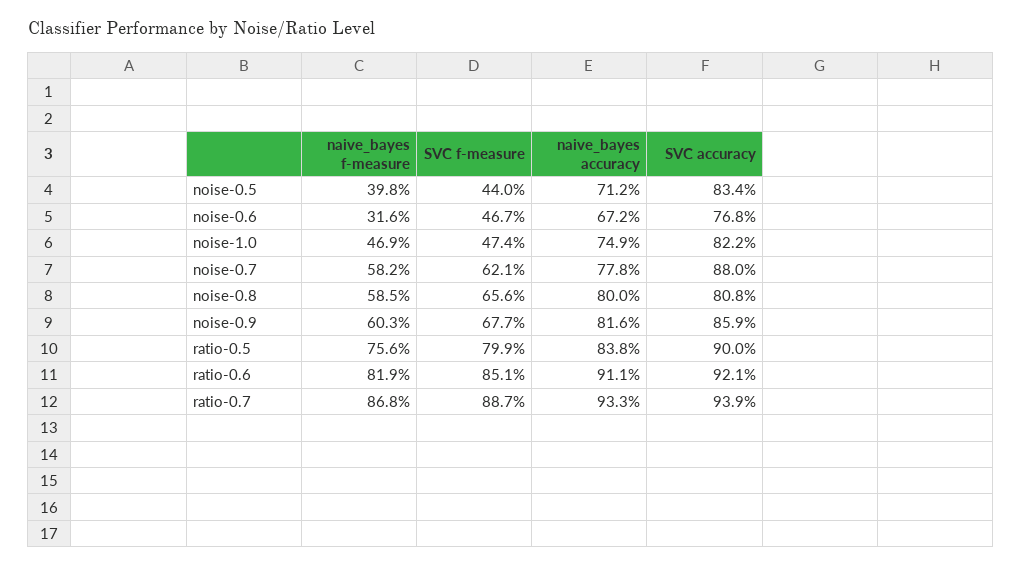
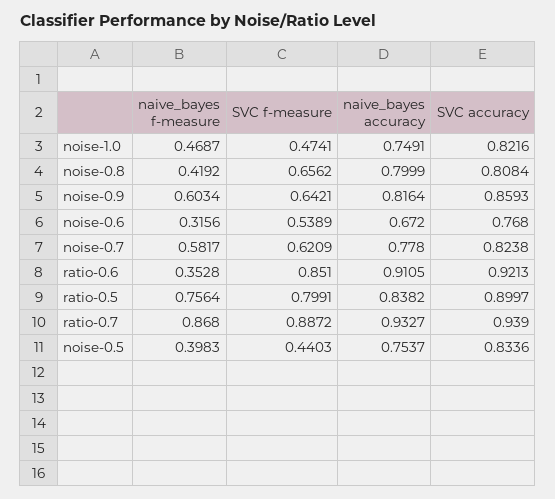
naive_bayes accuracy, noise-0.5: 0.712 -> 0.7537
SVC f-measure, noise-0.6: 0.467 -> 0.5389
SVC accuracy, noise-0.7: 0.88 -> 0.8238
naive_bayes f-measure, noise-0.8: 0.585 -> 0.4192
SVC f-measure, noise-0.9: 0.677 -> 0.6421
naive_bayes f-measure, ratio-0.6: 0.819 -> 0.3528

